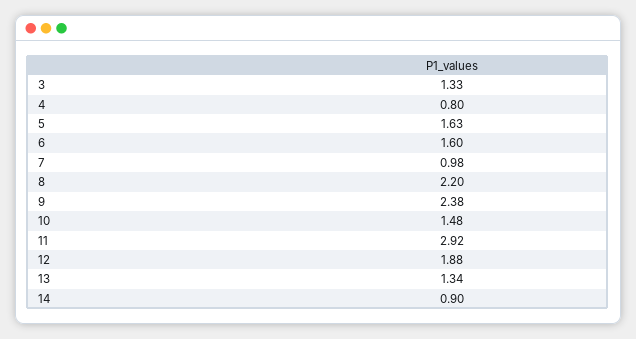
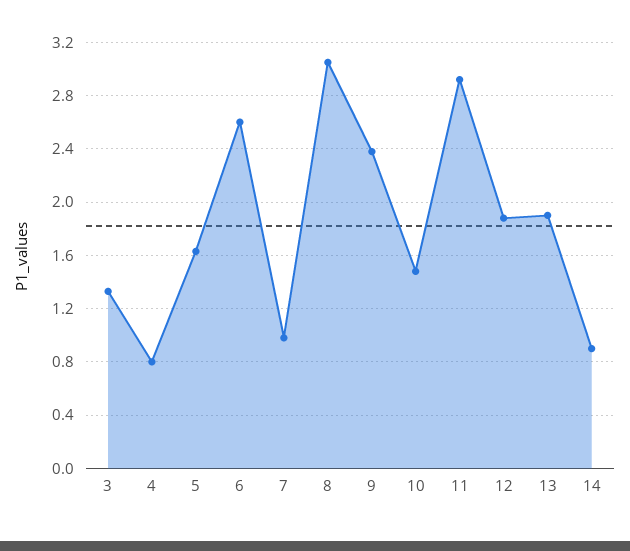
6: 1.6 -> 2.6
8: 2.2 -> 3.05
13: 1.34 -> 1.9

